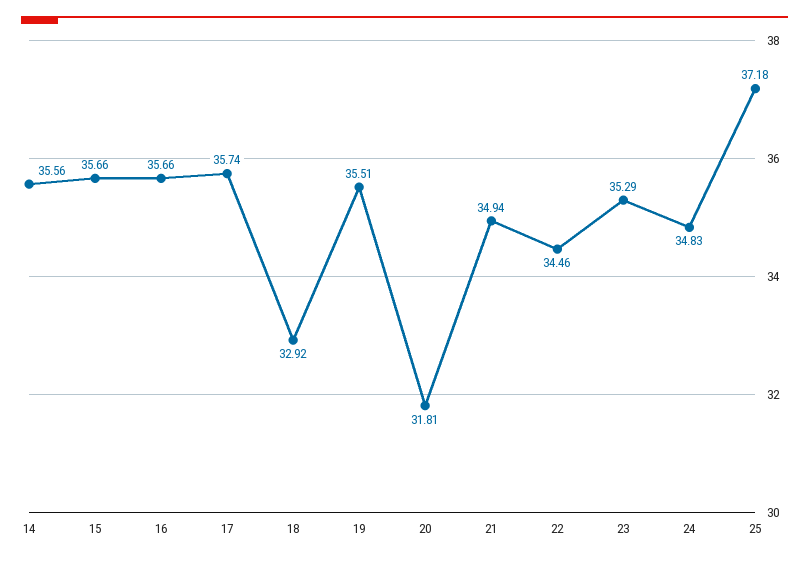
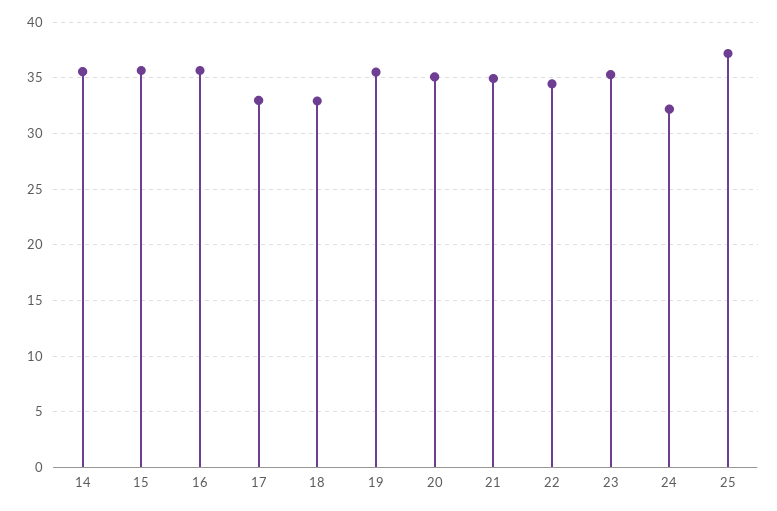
17: 35.74 -> 33
20: 31.81 -> 35
24: 34.83 -> 32

